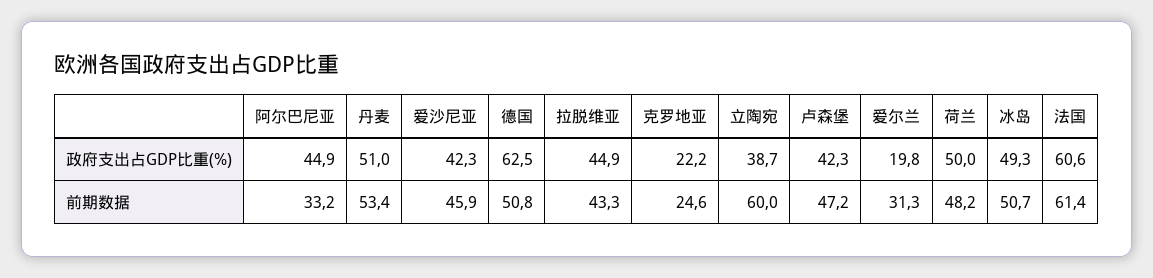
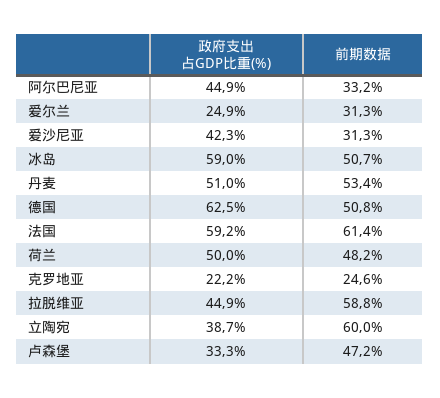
卢森堡, 政府支出占GDP比重(%): 42.3 -> 33.3
爱尔兰, 政府支出占GDP比重(%): 19.8 -> 24.9
冰岛, 政府支出占GDP比重(%): 49.3 -> 59
法国, 政府支出占GDP比重(%): 60.6 -> 59.2
爱沙尼亚, 前期数据: 45.9 -> 31.3
拉脱维亚, 前期数据: 43.3 -> 58.8

